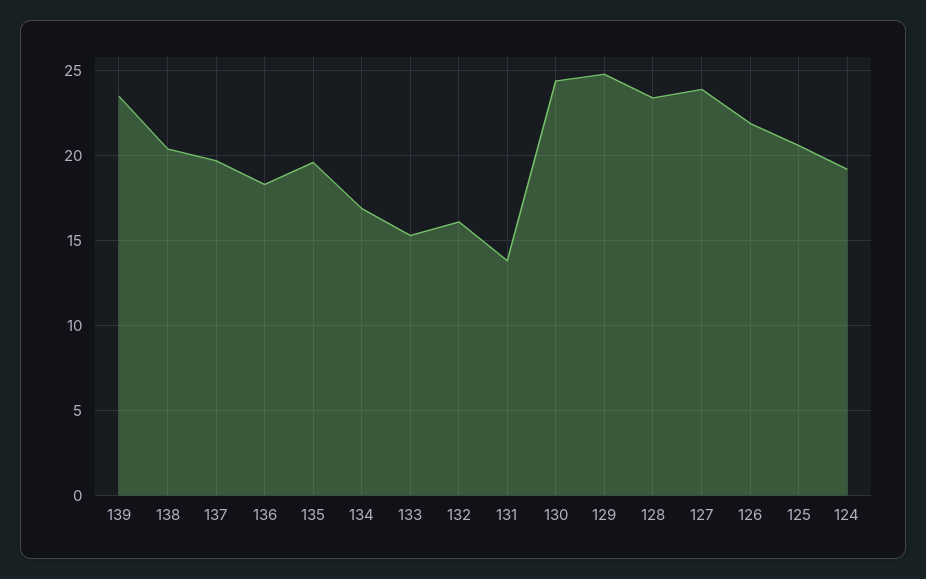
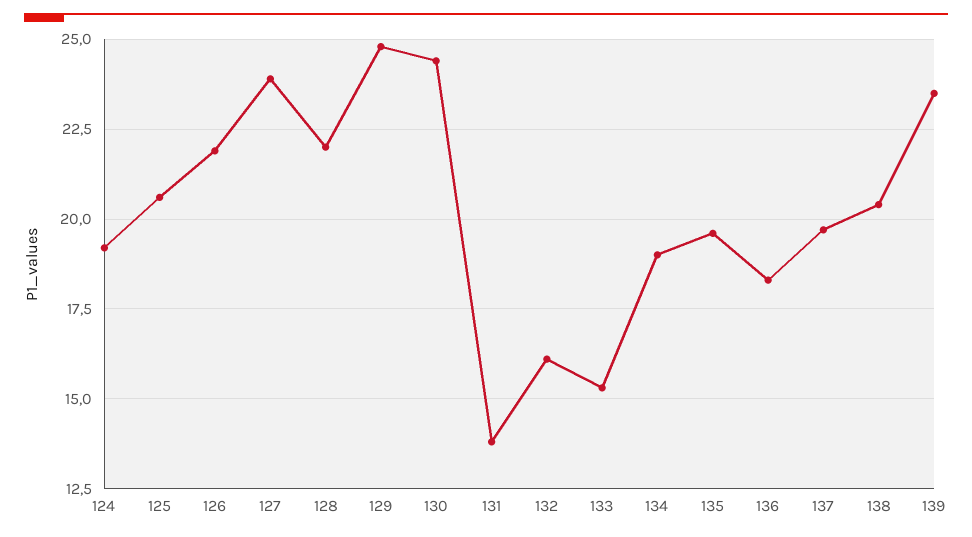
134: 17 -> 19
128: 23.5 -> 22

